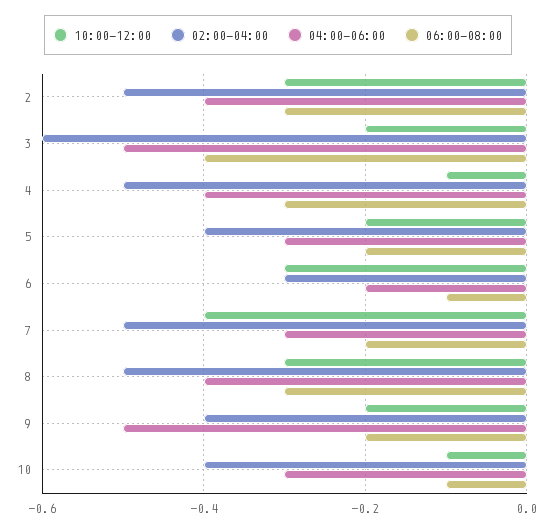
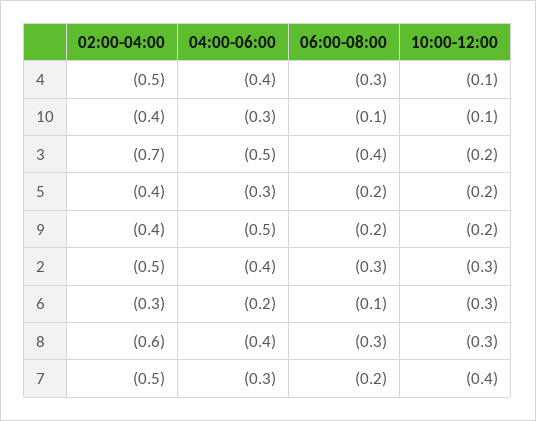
02:00-04:00, 3: -0.6 -> -0.7
02:00-04:00, 8: -0.5 -> -0.6

